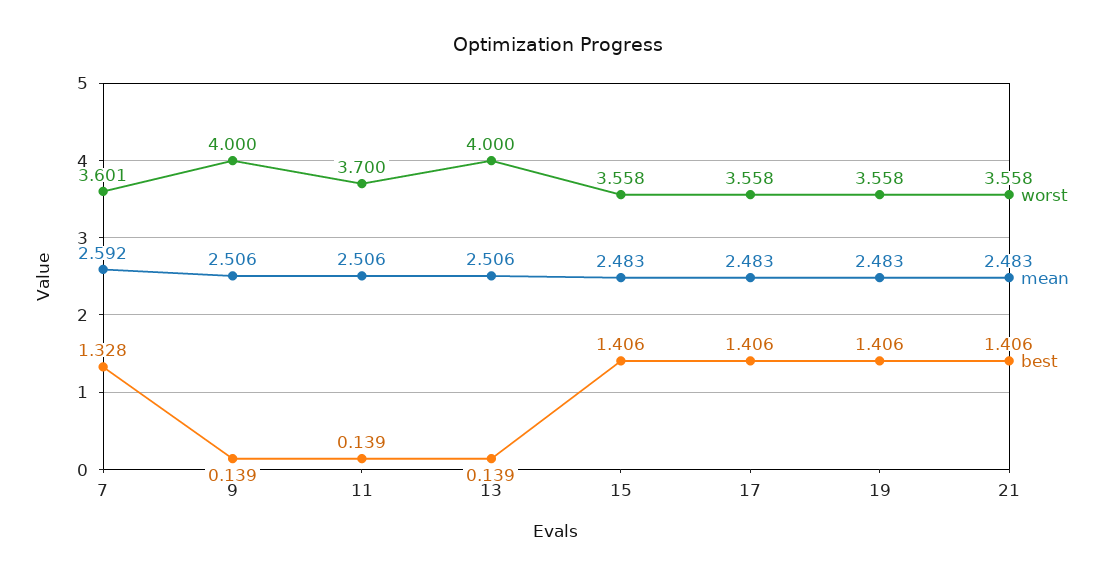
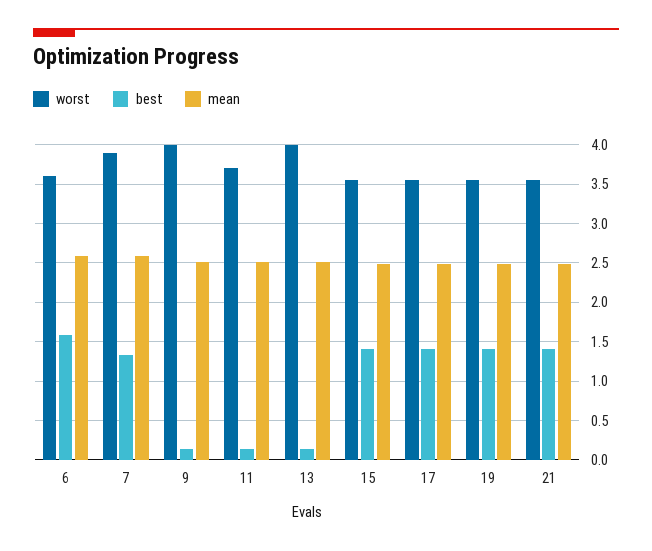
worst, 7: 3.601 -> 3.9
worst, 6: none -> 3.6
best, 6: none -> 1.6
mean, 6: none -> 2.6

